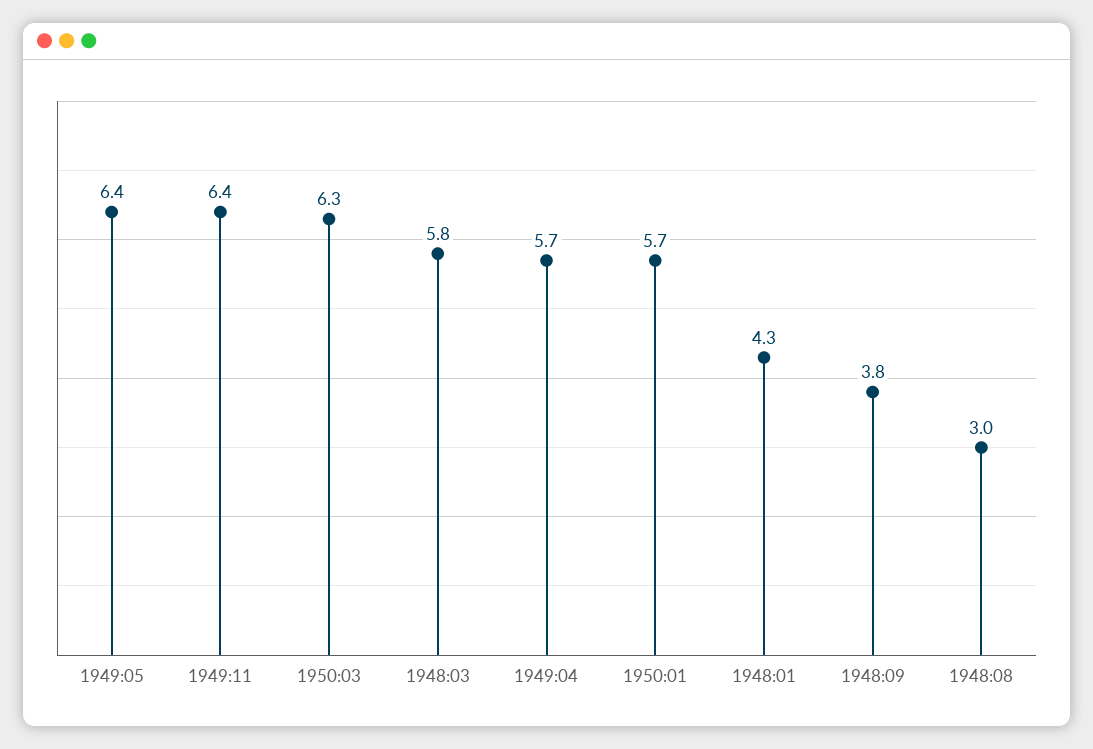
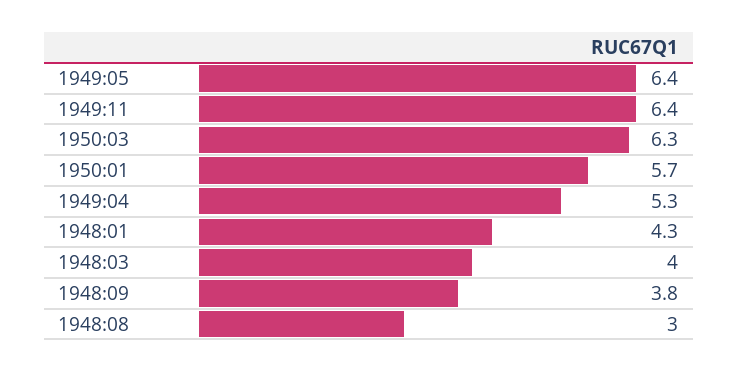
1948:03: 5.8 -> 4
1949:04: 5.7 -> 5.3

